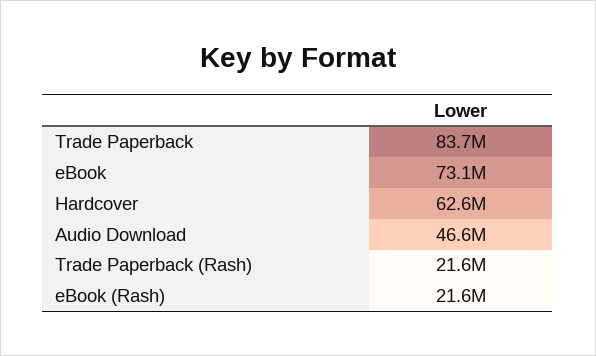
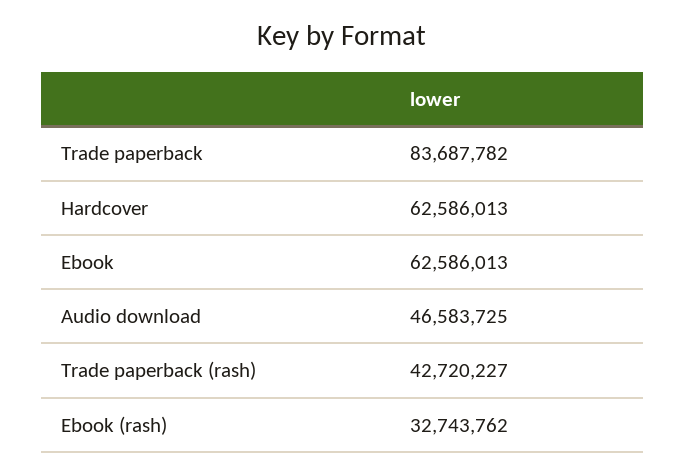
eBook: 73100000 -> 62586013
Trade Paperback (Rash): 21600000 -> 42720227
eBook (Rash): 21600000 -> 32743762

